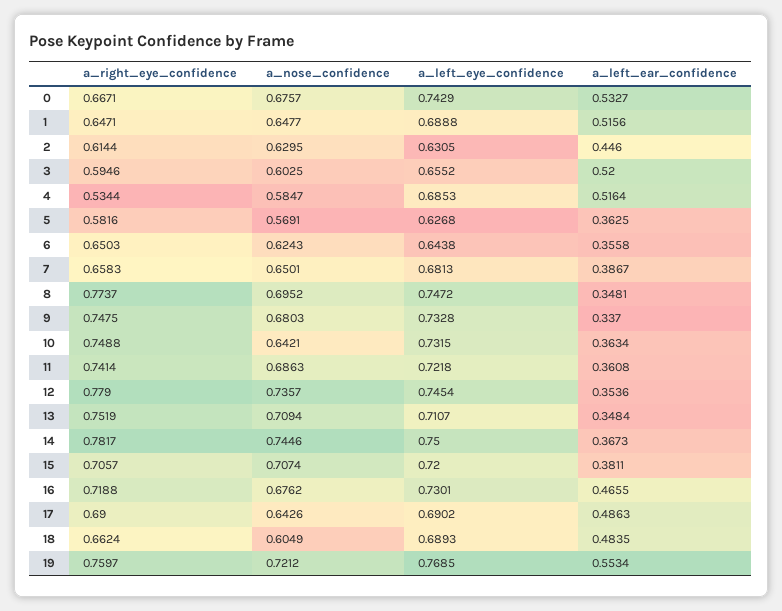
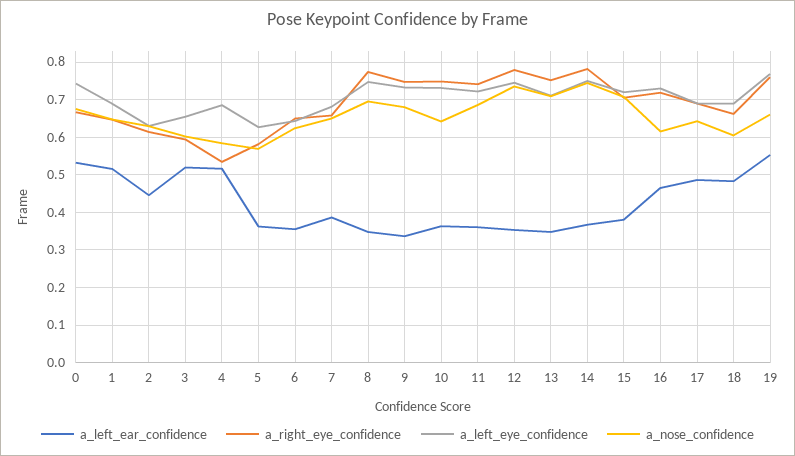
a_nose_confidence, 16: 0.6762 -> 0.62
a_nose_confidence, 19: 0.7212 -> 0.66

